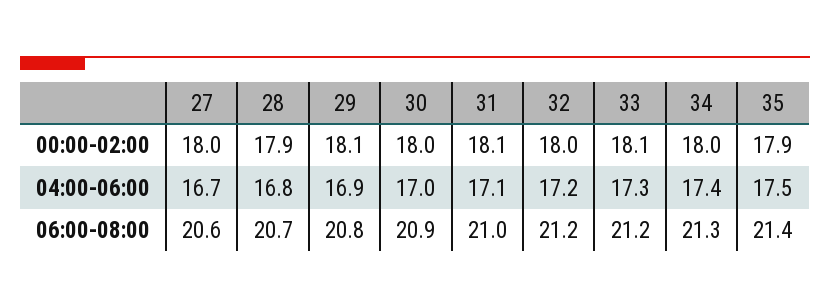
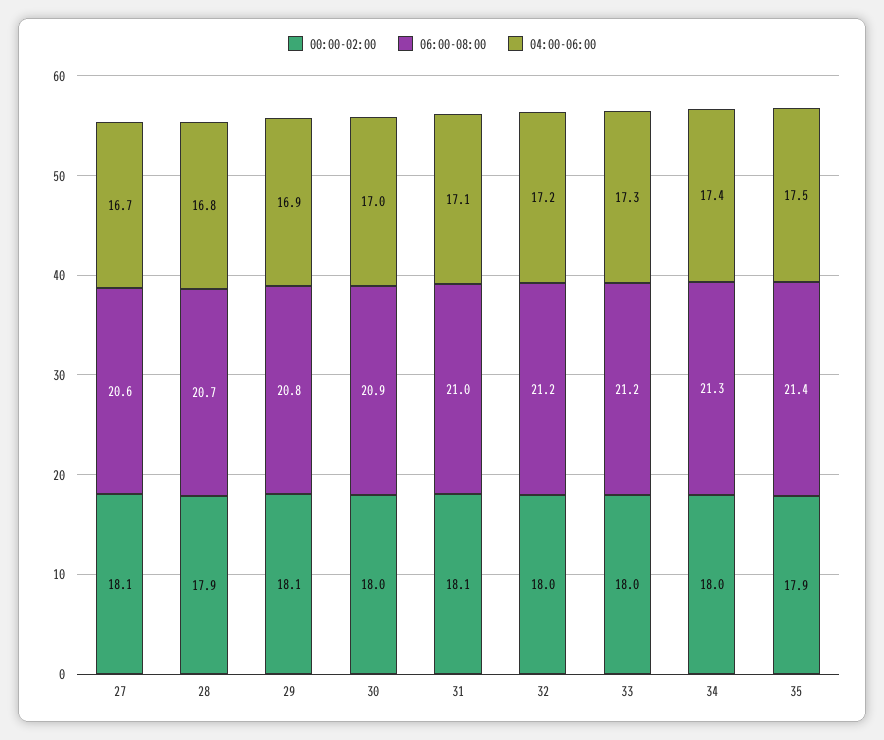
00:00-02:00, 27: 18 -> 18.1
00:00-02:00, 33: 18.1 -> 18

